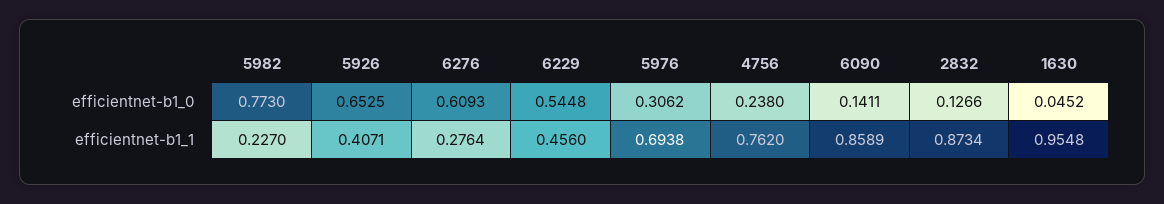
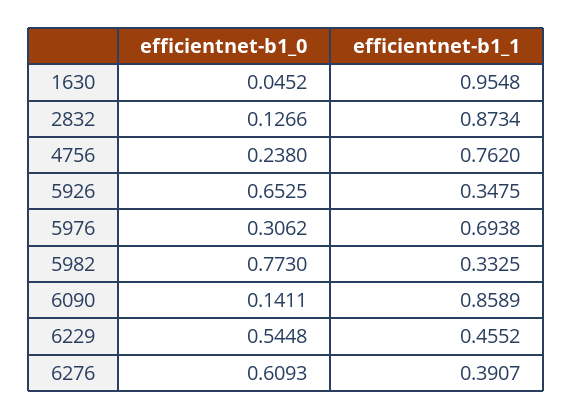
5982, efficientnet-b1_1: 0.227 -> 0.3325
5926, efficientnet-b1_1: 0.4071 -> 0.3475
6276, efficientnet-b1_1: 0.2764 -> 0.3907
6229, efficientnet-b1_1: 0.456 -> 0.4552

